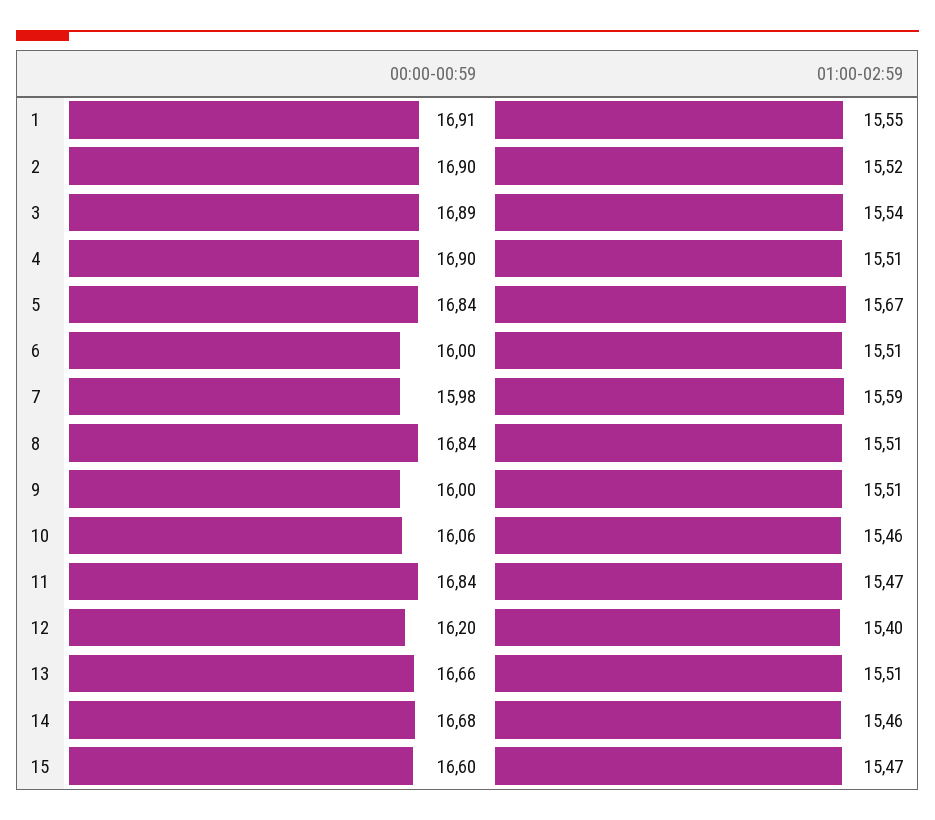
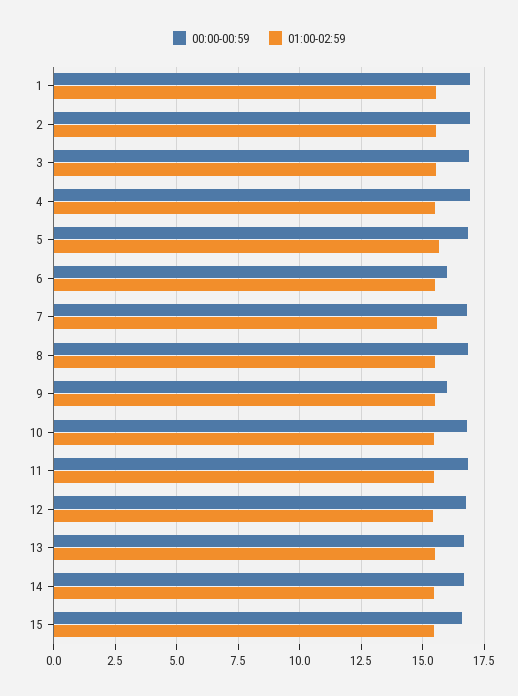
00:00-00:59, 7: 15.98 -> 16.75
00:00-00:59, 10: 16.06 -> 16.75
00:00-00:59, 12: 16.2 -> 16.75

